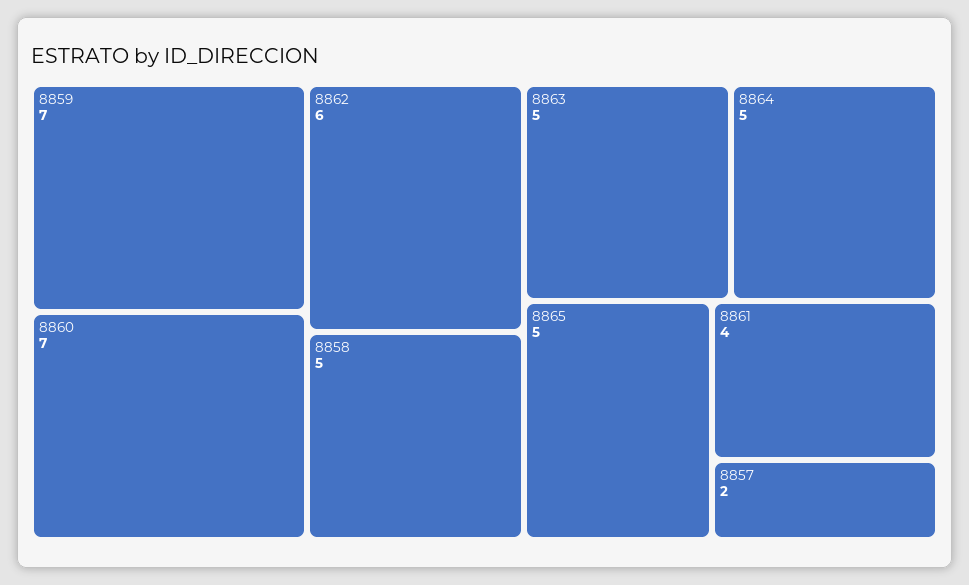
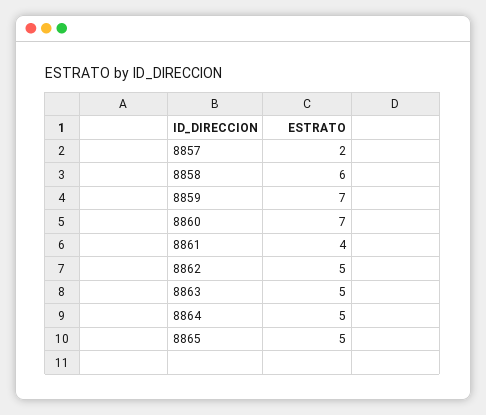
8862: 6 -> 5
8858: 5 -> 6

